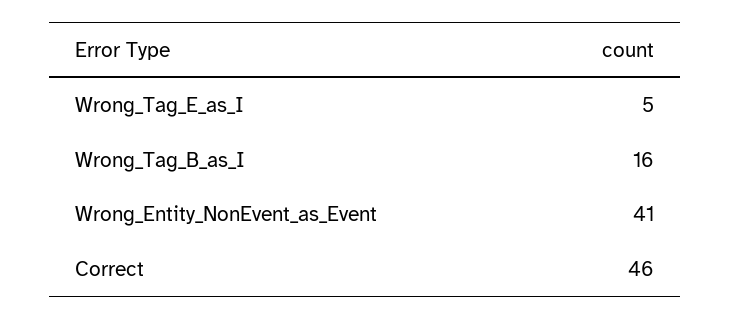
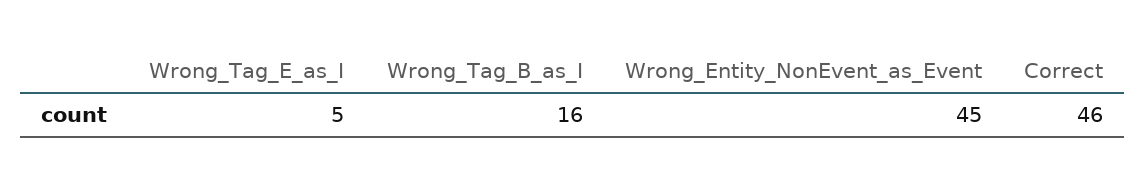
Wrong_Entity_NonEvent_as_Event: 41 -> 45

